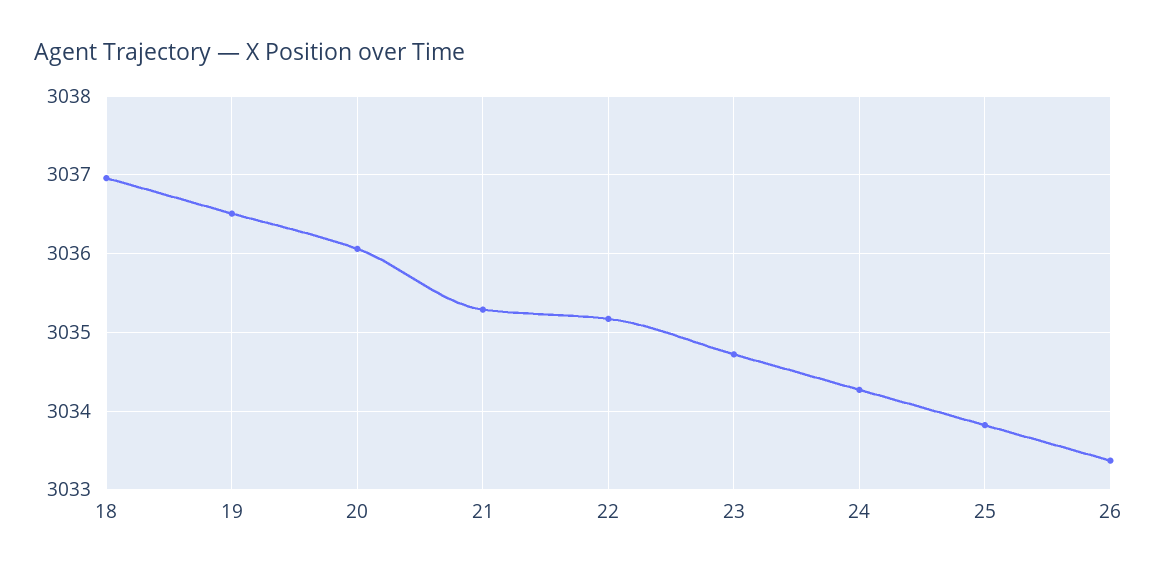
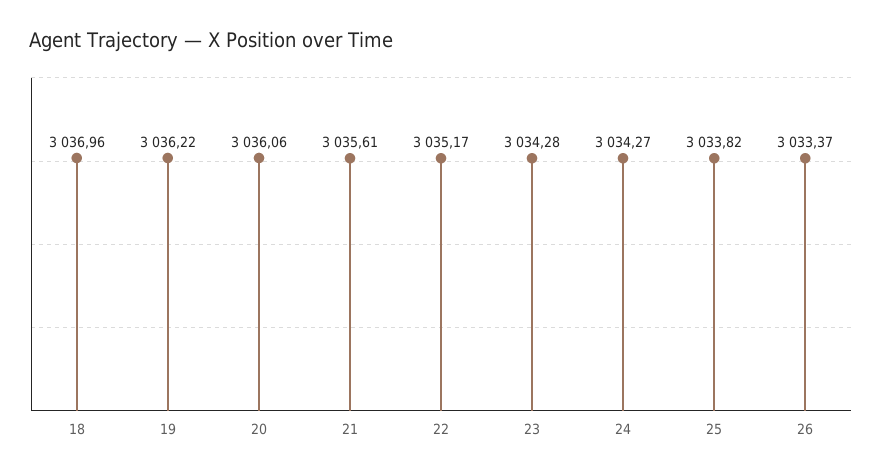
19: 3036.5 -> 3036.22
21: 3035.3 -> 3035.61
23: 3034.7 -> 3034.28

